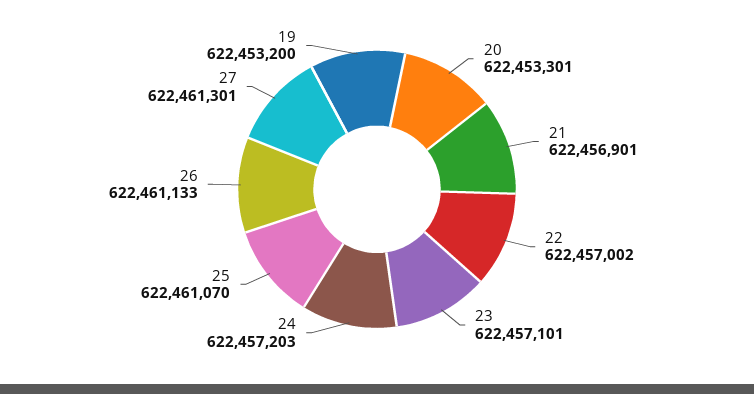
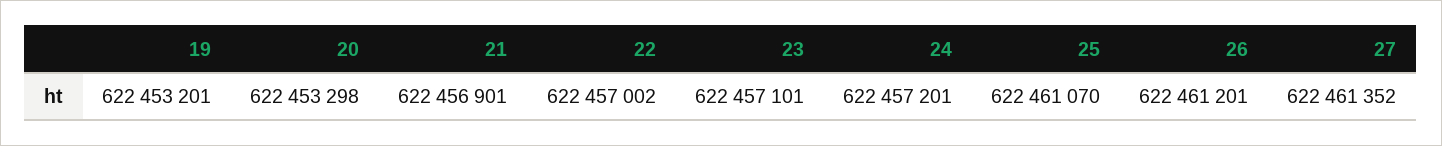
20: 622453301 -> 622453298
24: 622457203 -> 622457201
26: 622461133 -> 622461201
27: 622461301 -> 622461352
19: 622453200 -> 622453201

